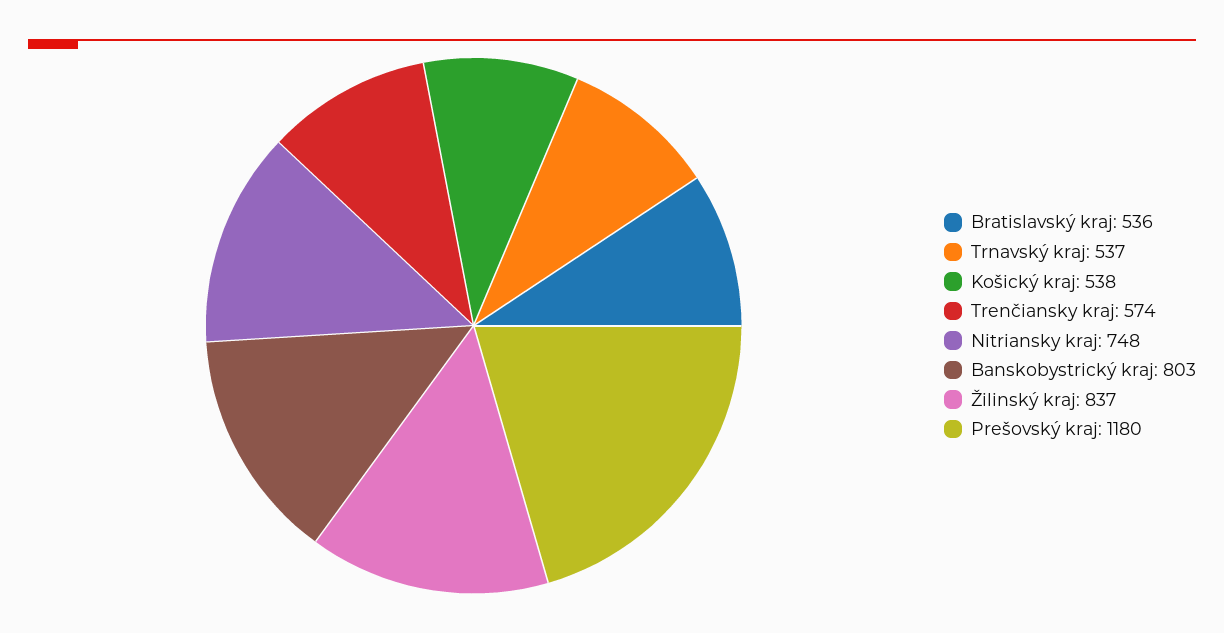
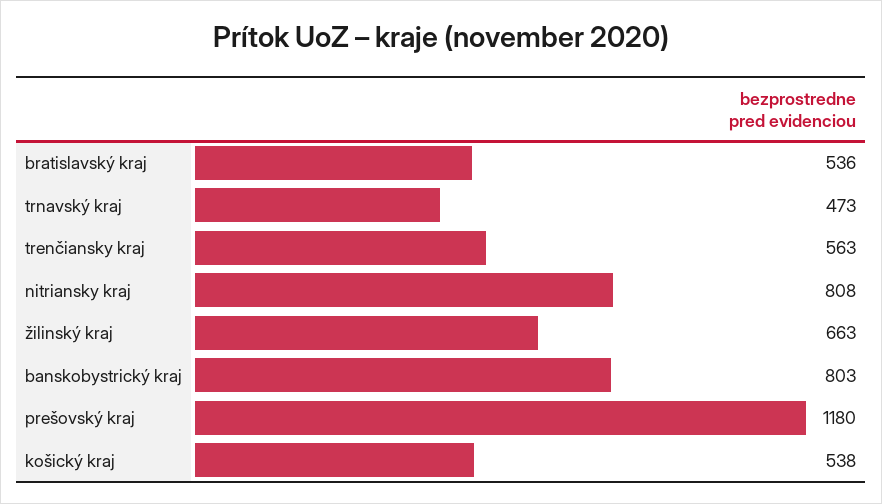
Trnavský kraj: 537 -> 473
Trenčiansky kraj: 574 -> 563
Nitriansky kraj: 748 -> 808
Žilinský kraj: 837 -> 663

